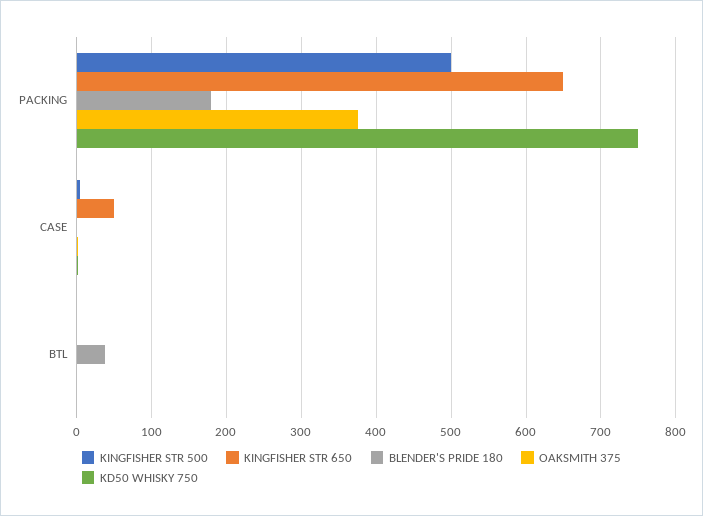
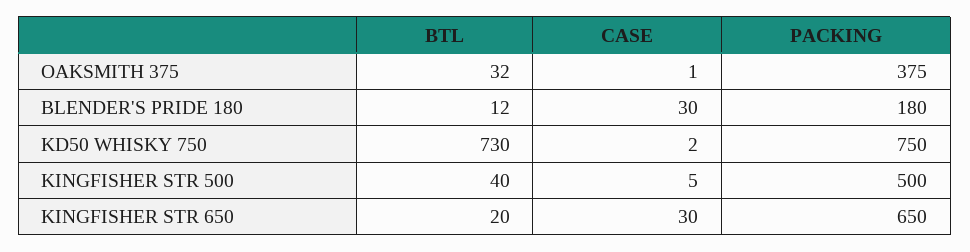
KINGFISHER STR 650, CASE: 50 -> 30
BLENDER'S PRIDE 180, CASE: 0 -> 30
KINGFISHER STR 500, BTL: 0 -> 40
KINGFISHER STR 650, BTL: 0 -> 20
BLENDER'S PRIDE 180, BTL: 40 -> 12
OAKSMITH 375, BTL: 0 -> 32
KD50 WHISKY 750, BTL: 0 -> 730

